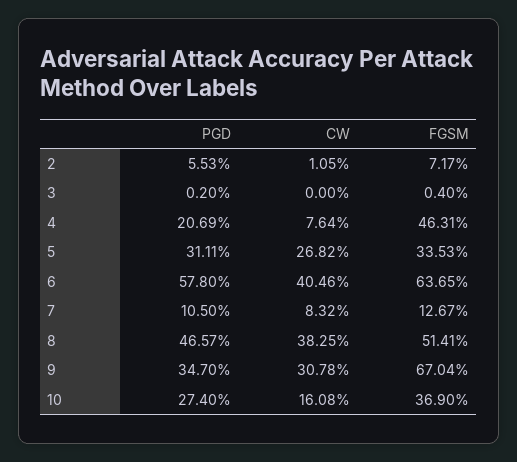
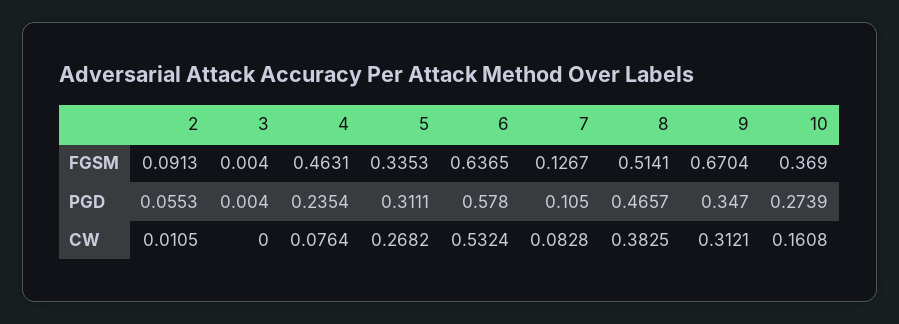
FGSM, 2: 0.0717 -> 0.0913
PGD, 3: 0.002 -> 0.004
PGD, 4: 0.2069 -> 0.2354
CW, 6: 0.4046 -> 0.5324
CW, 7: 0.0832 -> 0.0828
CW, 9: 0.3078 -> 0.3121
PGD, 10: 0.274 -> 0.2739

